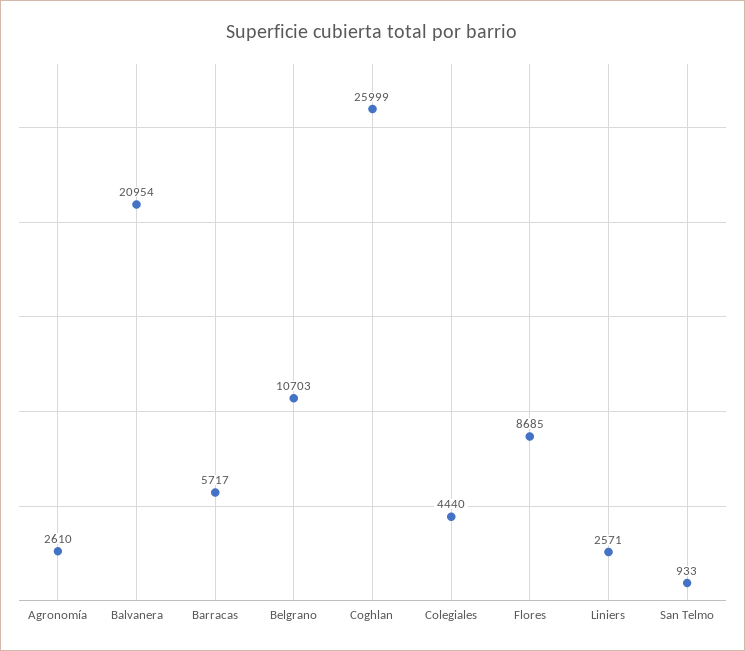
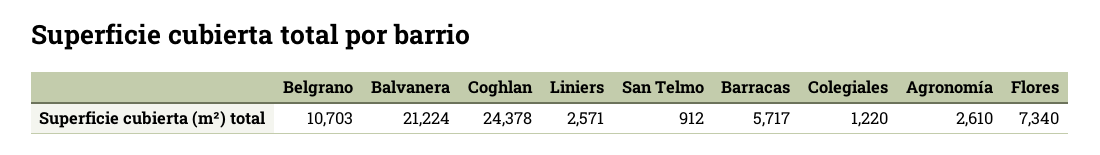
Balvanera: 20954 -> 21224
Coghlan: 25999 -> 24378
Colegiales: 4440 -> 1220
Flores: 8685 -> 7340
San Telmo: 933 -> 912

